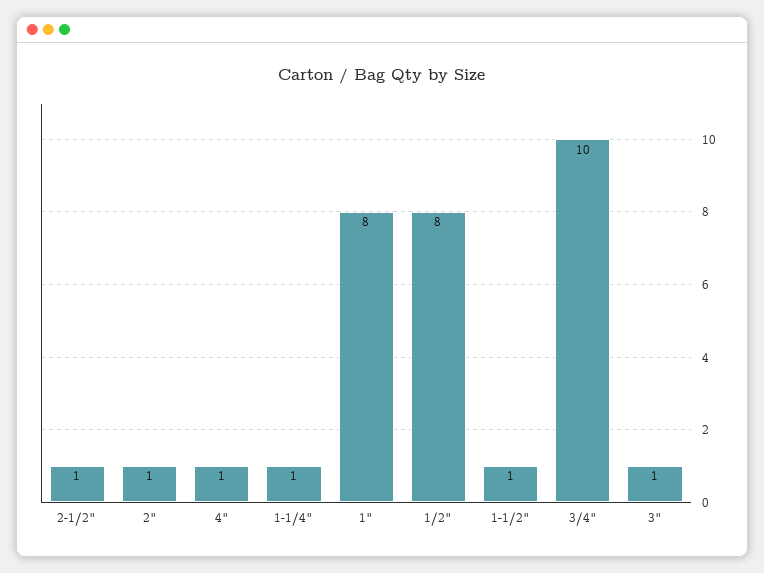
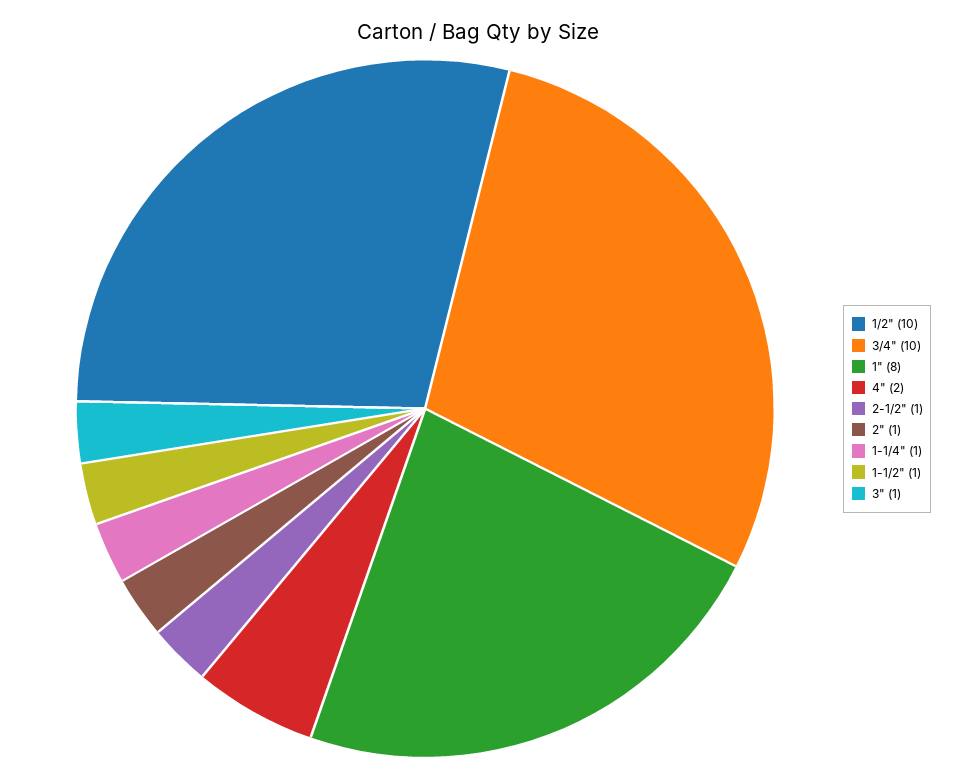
4": 1 -> 2
1/2": 8 -> 10

